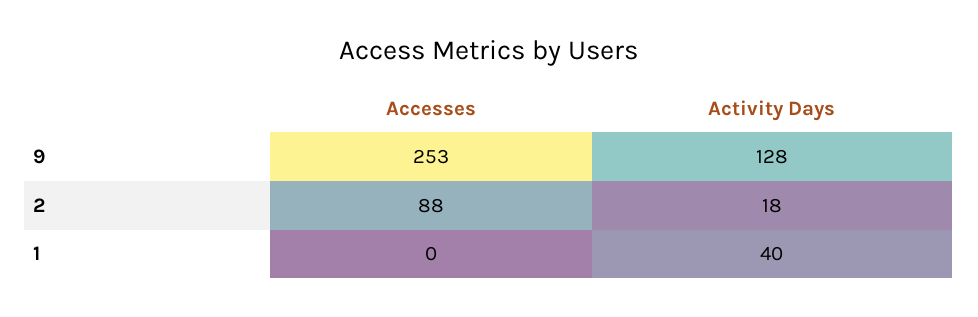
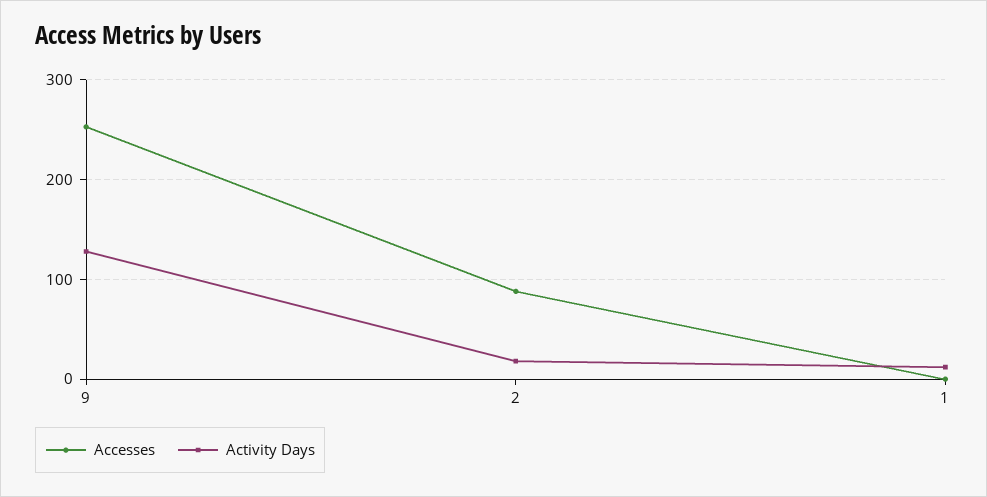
Activity Days, 1: 40 -> 10

